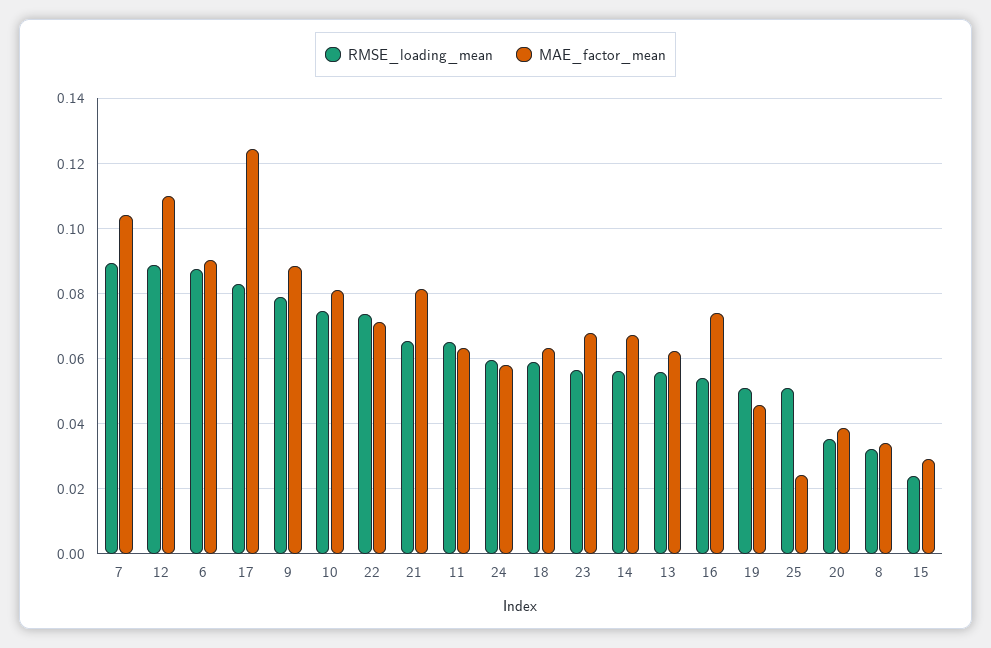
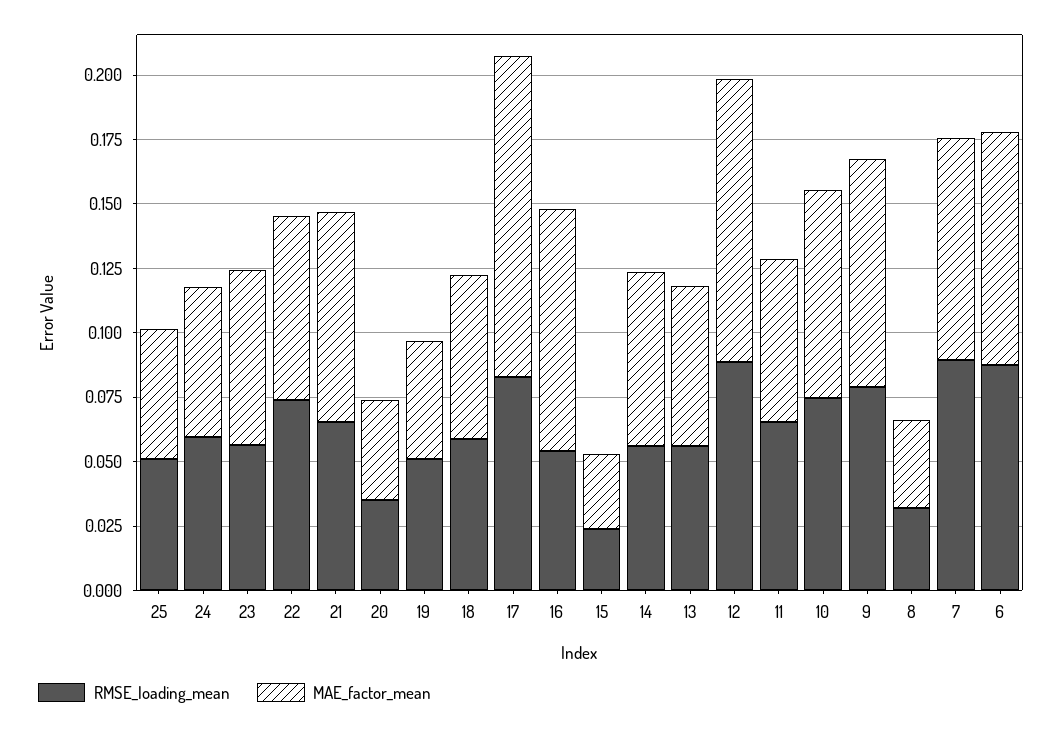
MAE_factor_mean, 7: 0.104 -> 0.085
MAE_factor_mean, 16: 0.074 -> 0.095
MAE_factor_mean, 25: 0.024 -> 0.05

